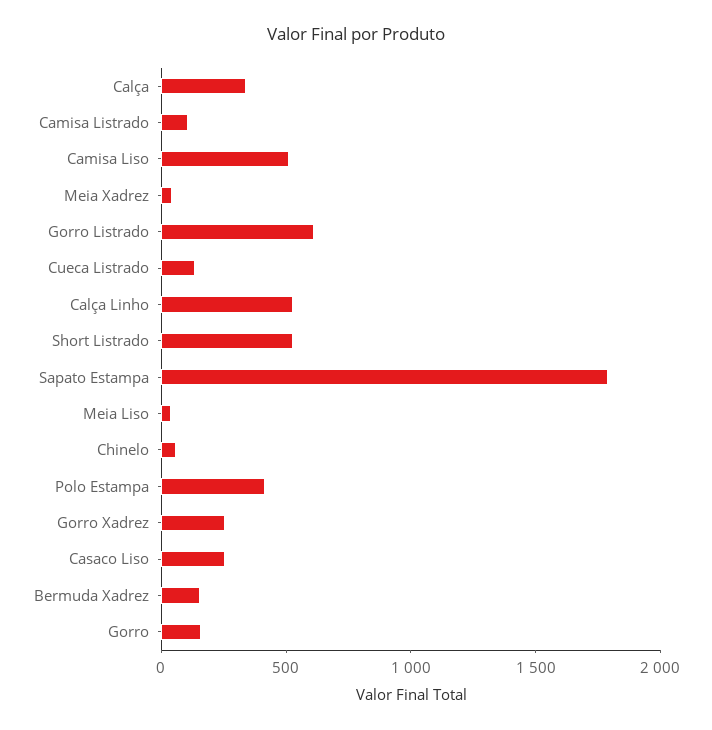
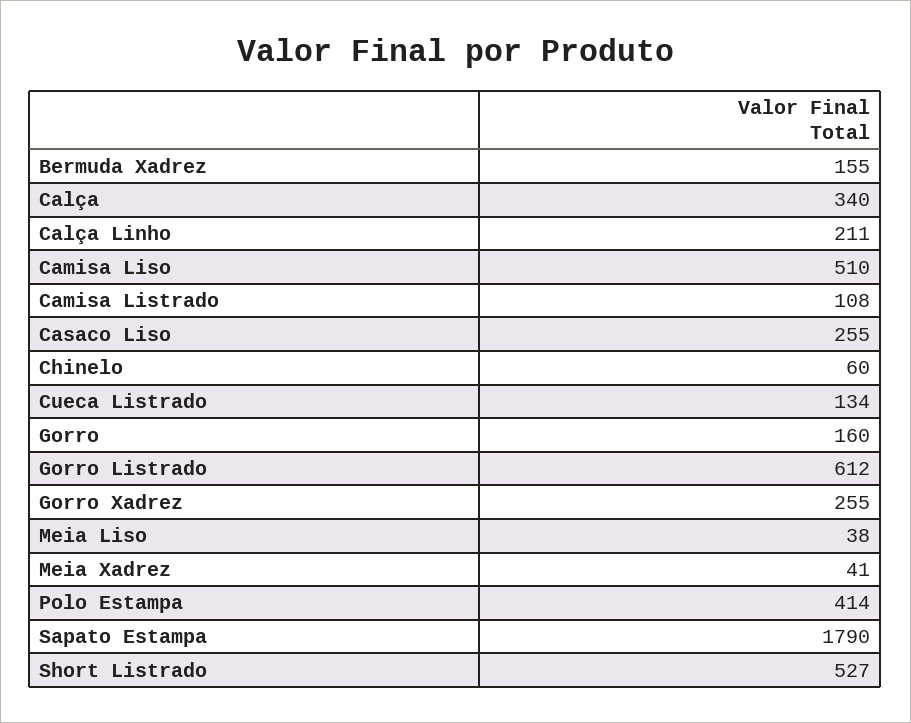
Calça Linho: 500 -> 211

